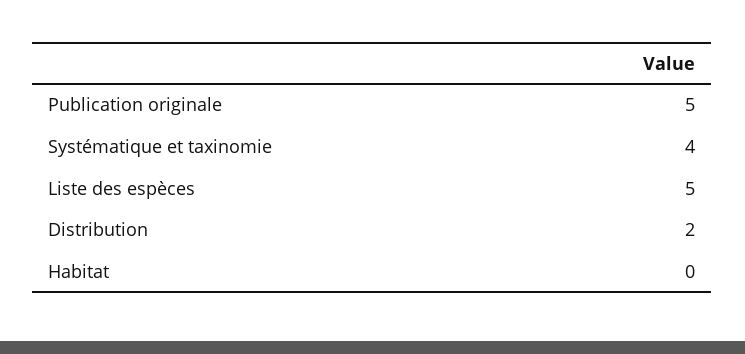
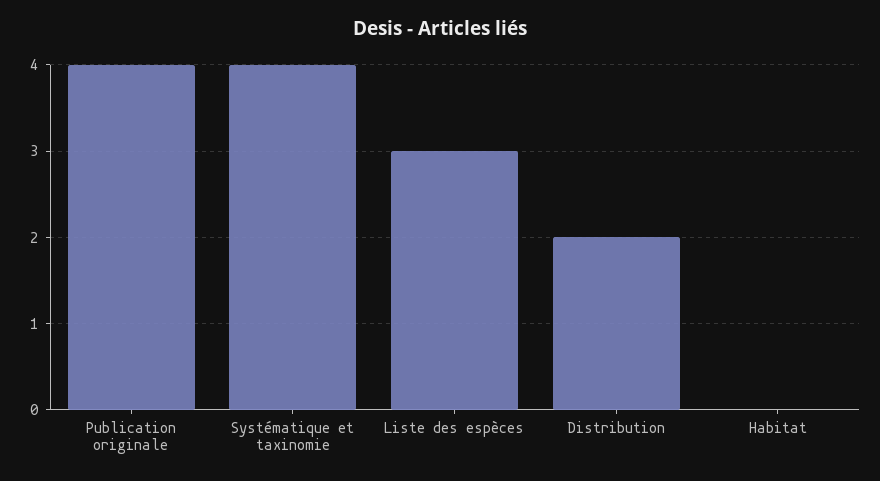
Publication originale: 5 -> 4
Liste des espèces: 5 -> 3

